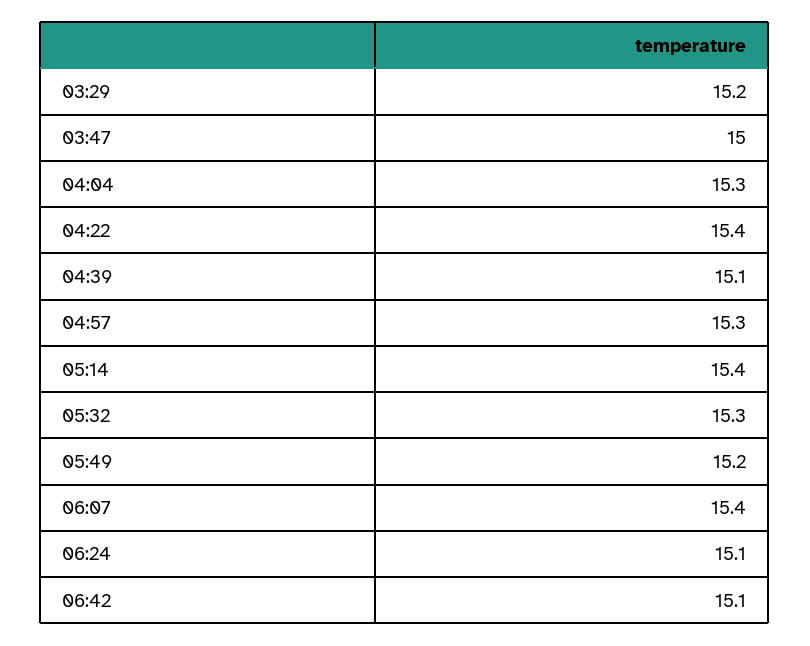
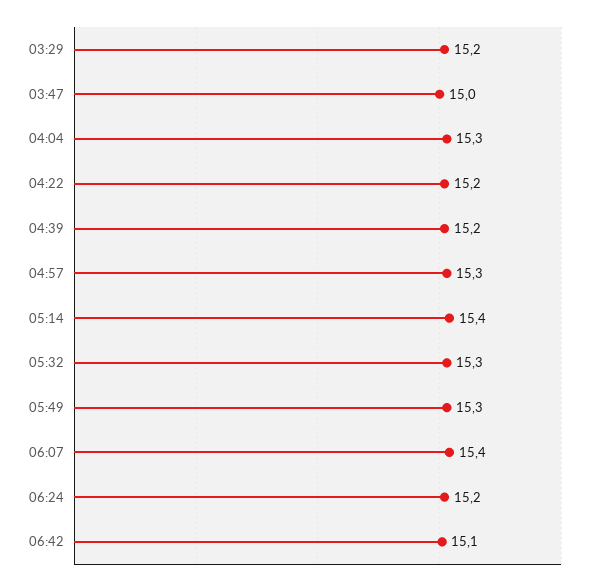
04:22: 15.4 -> 15.2
04:39: 15.1 -> 15.2
05:49: 15.2 -> 15.3
06:24: 15.1 -> 15.2

